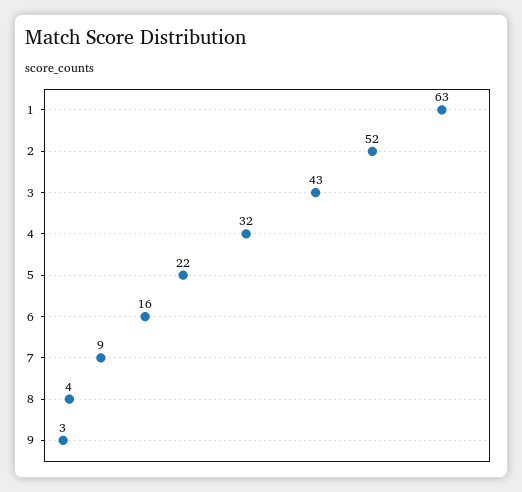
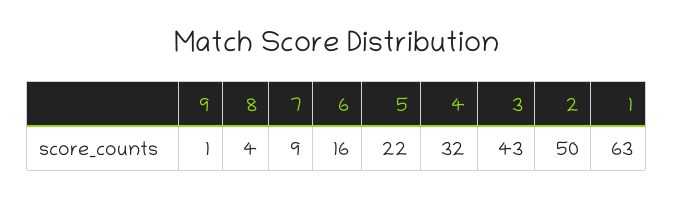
2: 52 -> 50
9: 3 -> 1

